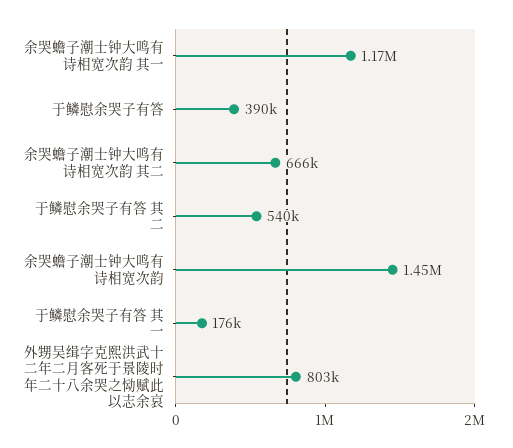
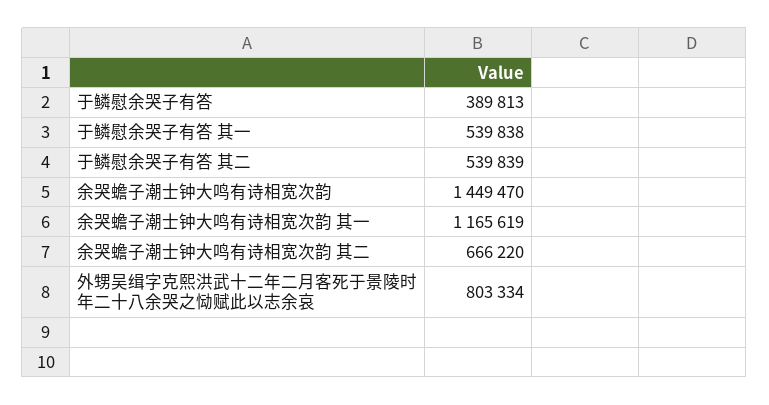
于鳞慰余哭子有答 其一: 176000 -> 539838

